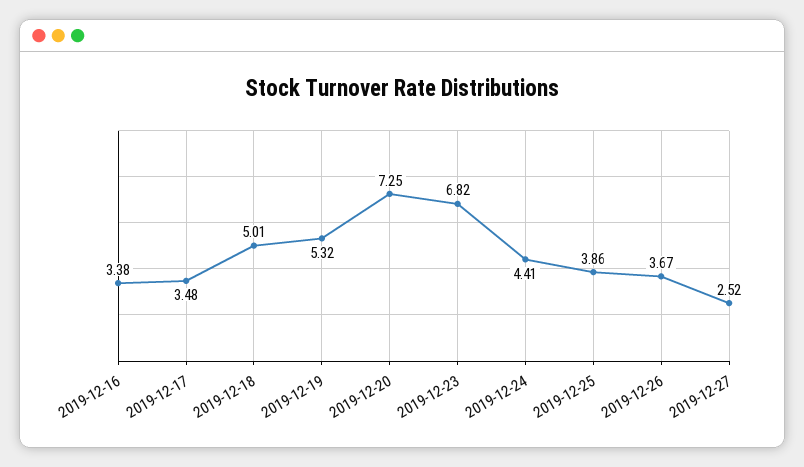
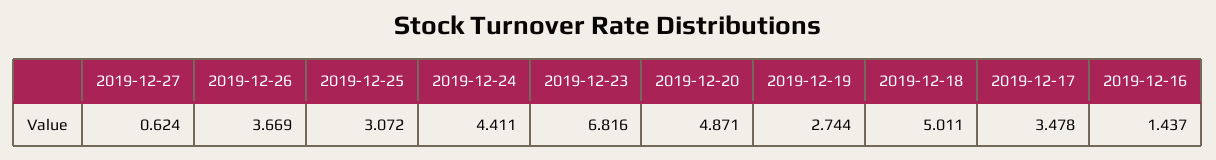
2019-12-16: 3.38 -> 1.437
2019-12-19: 5.32 -> 2.744
2019-12-20: 7.25 -> 4.871
2019-12-25: 3.86 -> 3.072
2019-12-27: 2.52 -> 0.624

